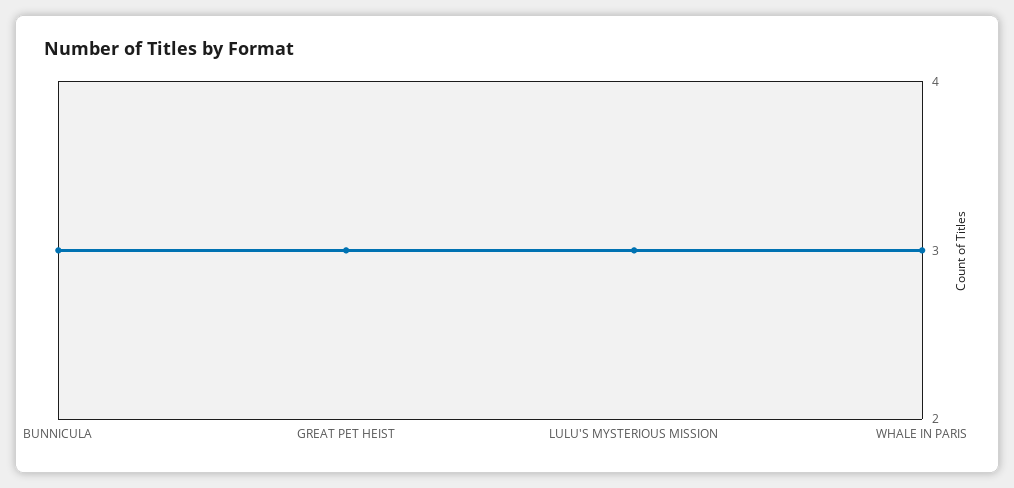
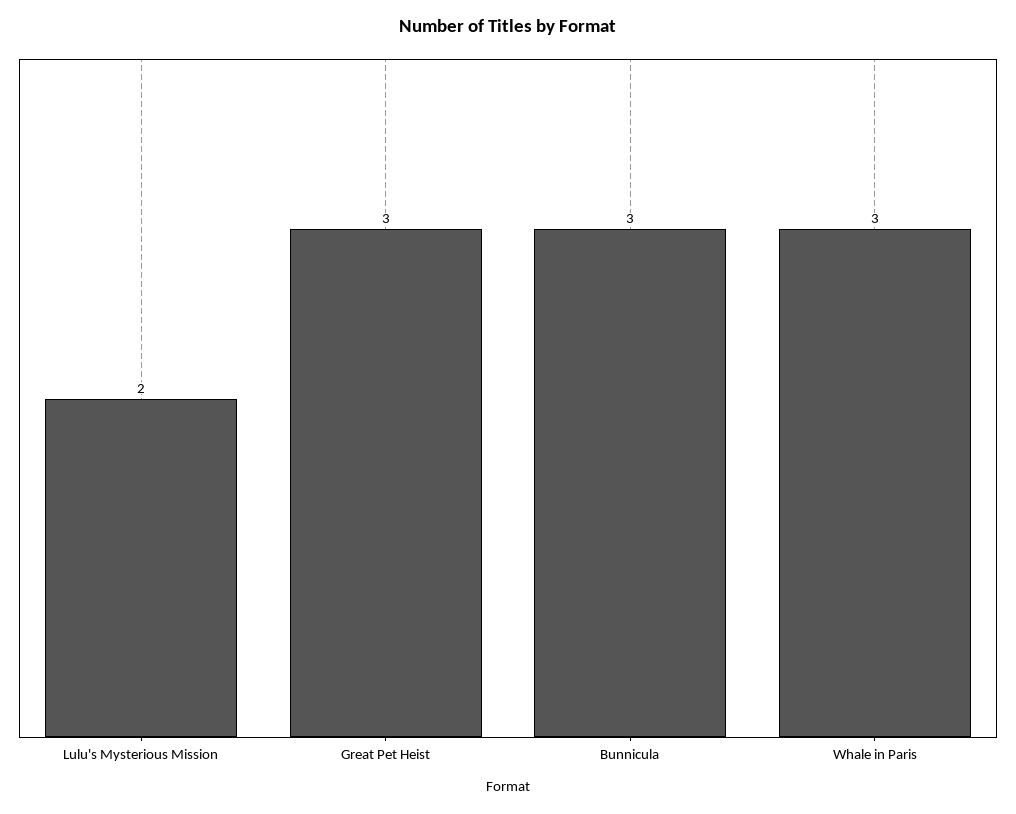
LULU'S MYSTERIOUS MISSION: 3 -> 2

